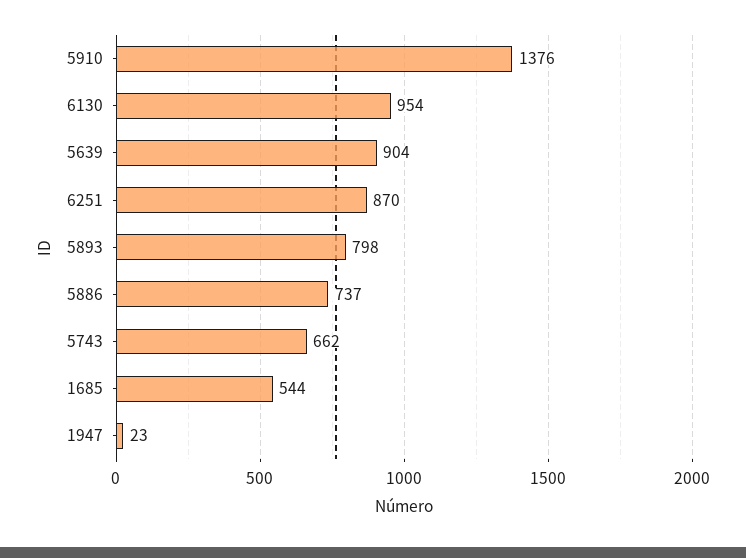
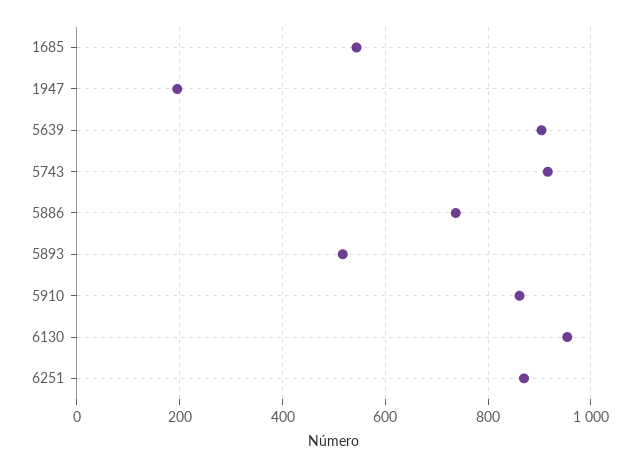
5910: 1376 -> 860
5893: 798 -> 520
5743: 662 -> 920
1947: 23 -> 200

